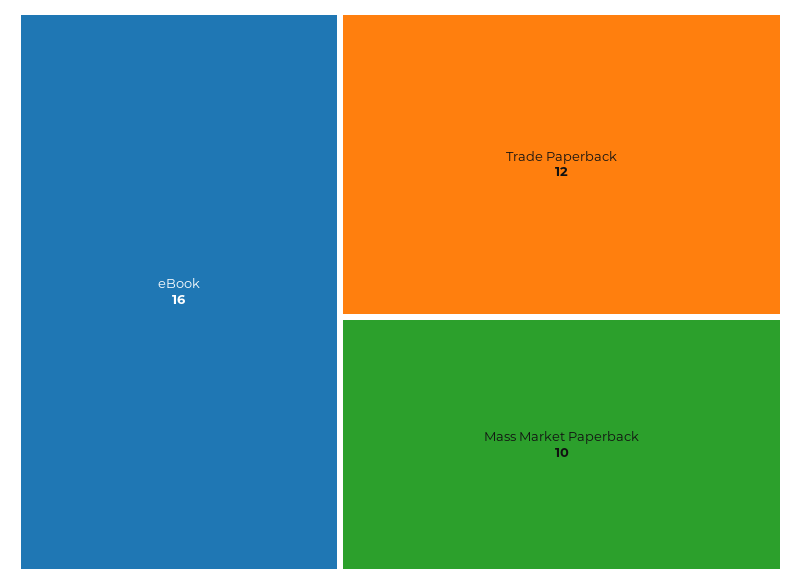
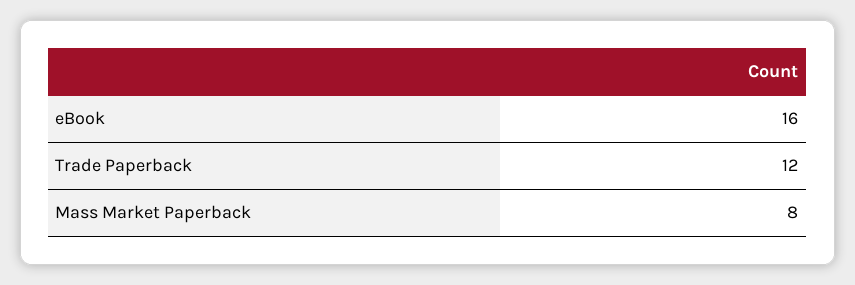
Mass Market Paperback: 10 -> 8

